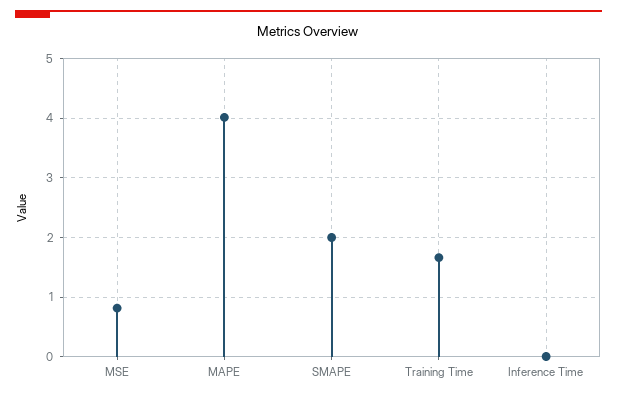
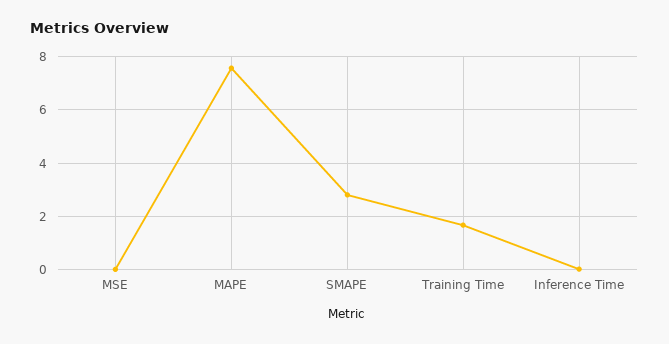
MSE: 0.8 -> 0
MAPE: 4 -> 7.5
SMAPE: 2 -> 2.75

